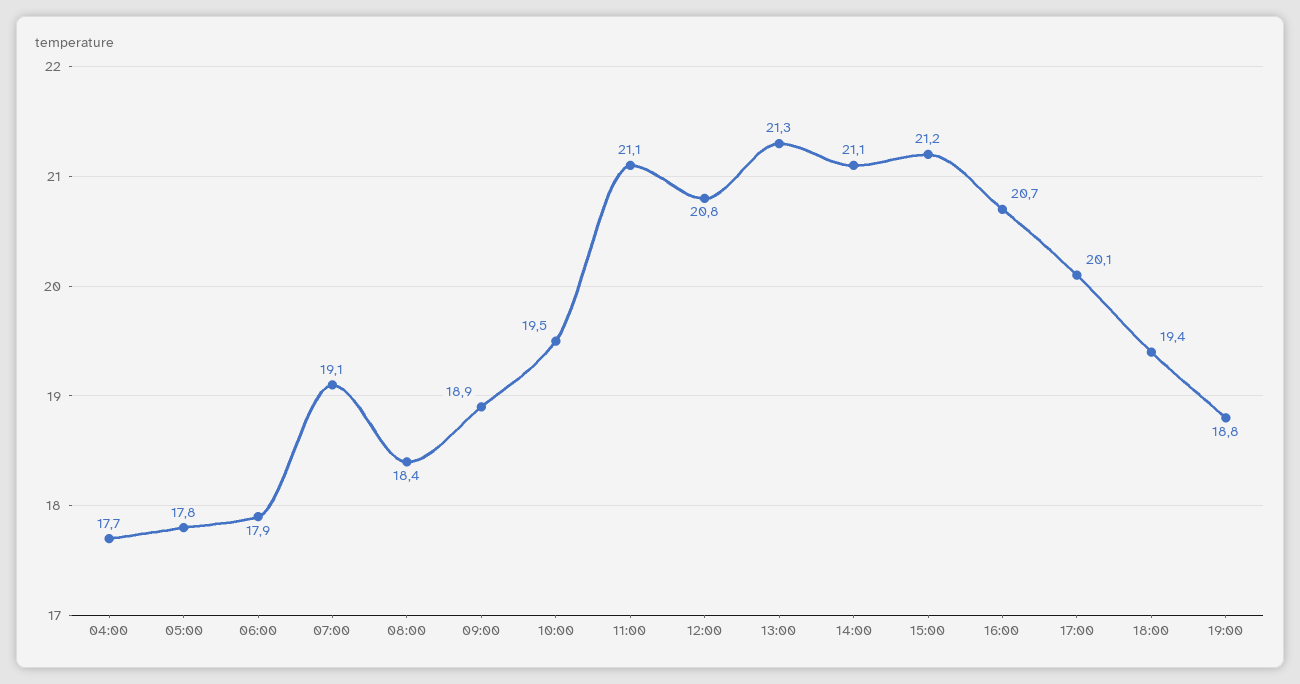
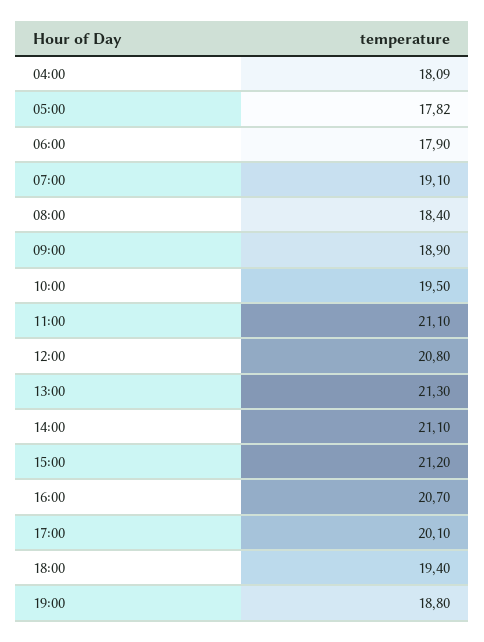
04:00: 17.7 -> 18.09

